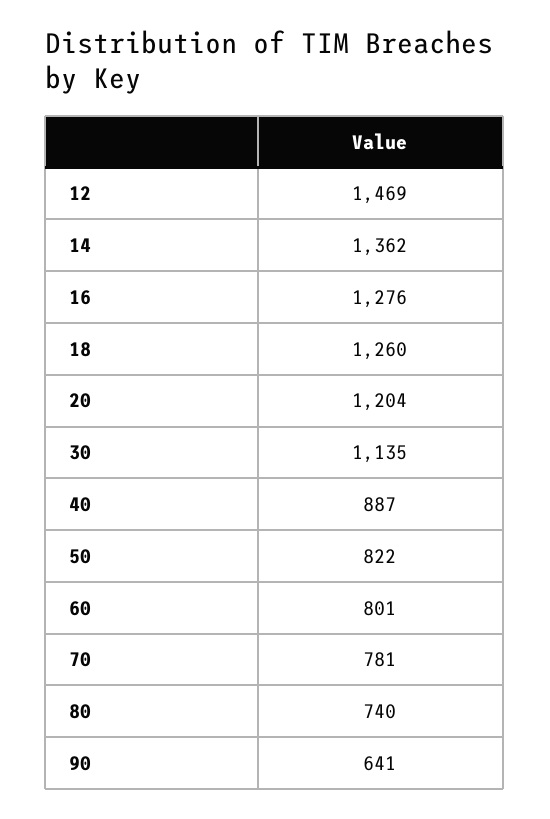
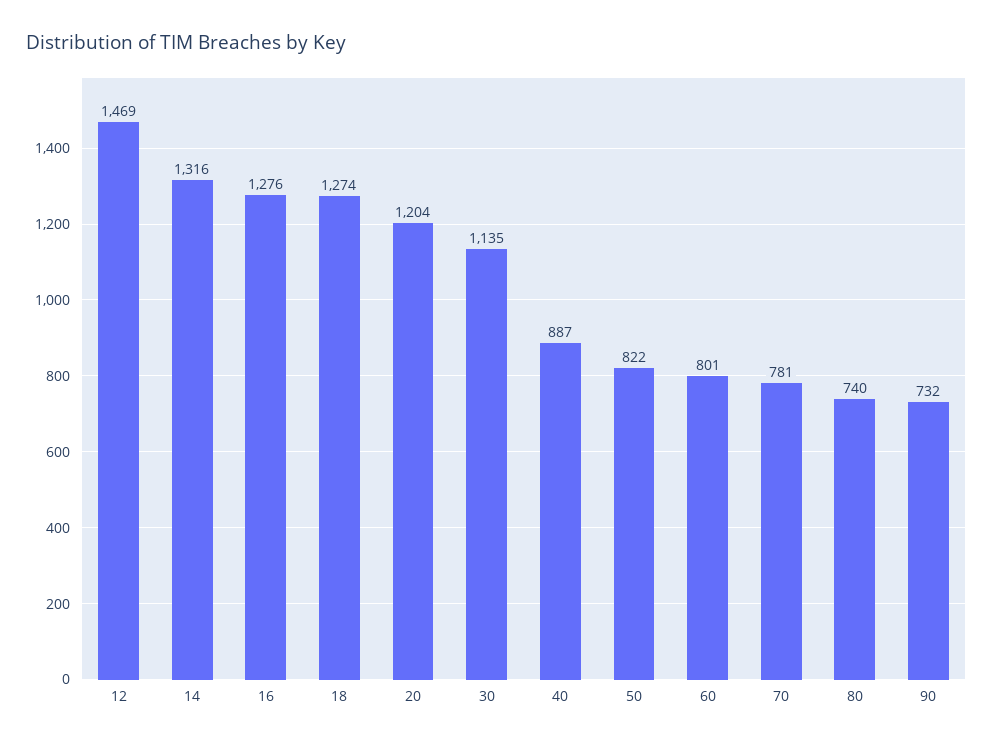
14: 1362 -> 1316
18: 1260 -> 1274
90: 641 -> 732

